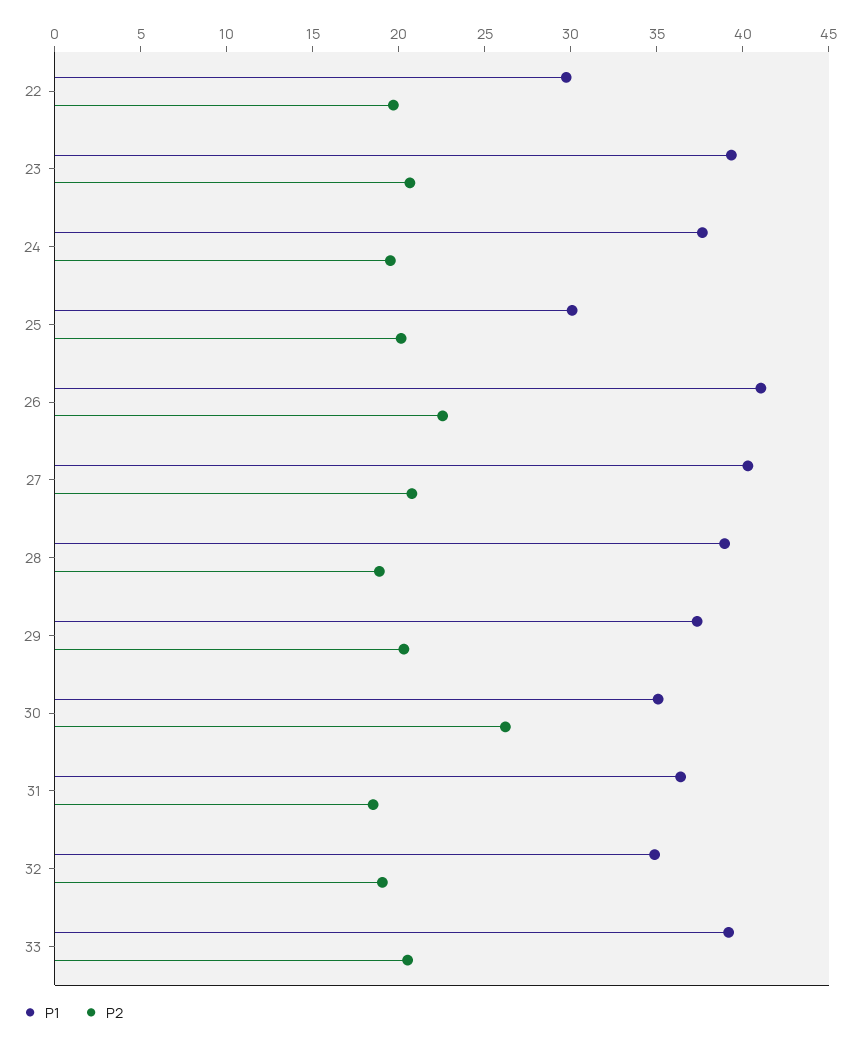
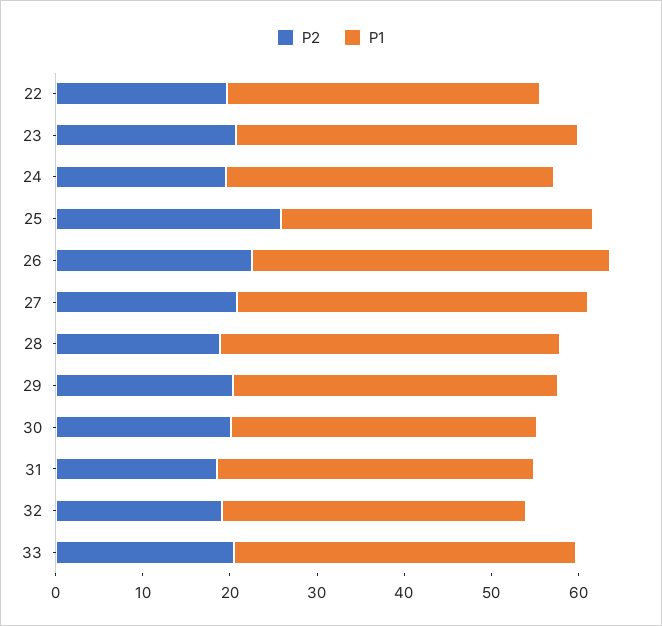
P1, 22: 30 -> 36
P1, 25: 30 -> 36
P2, 25: 20 -> 26
P2, 30: 26 -> 20

